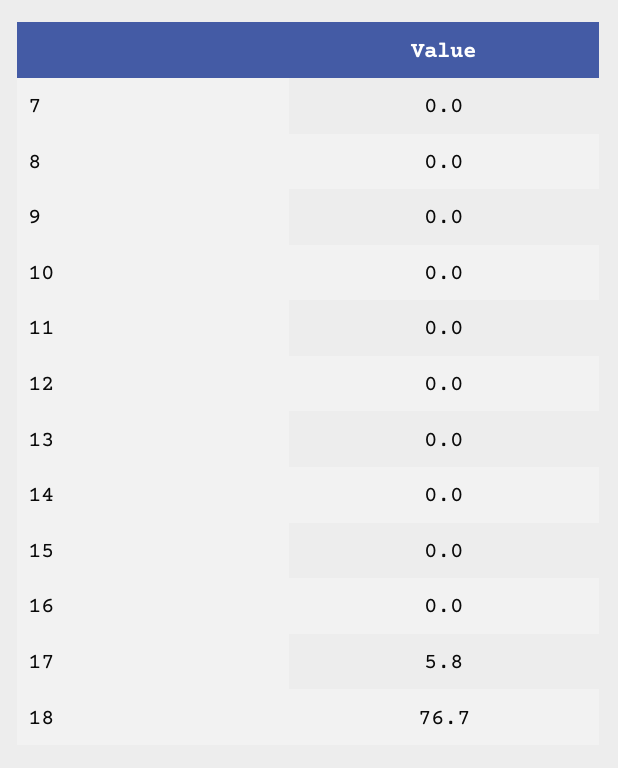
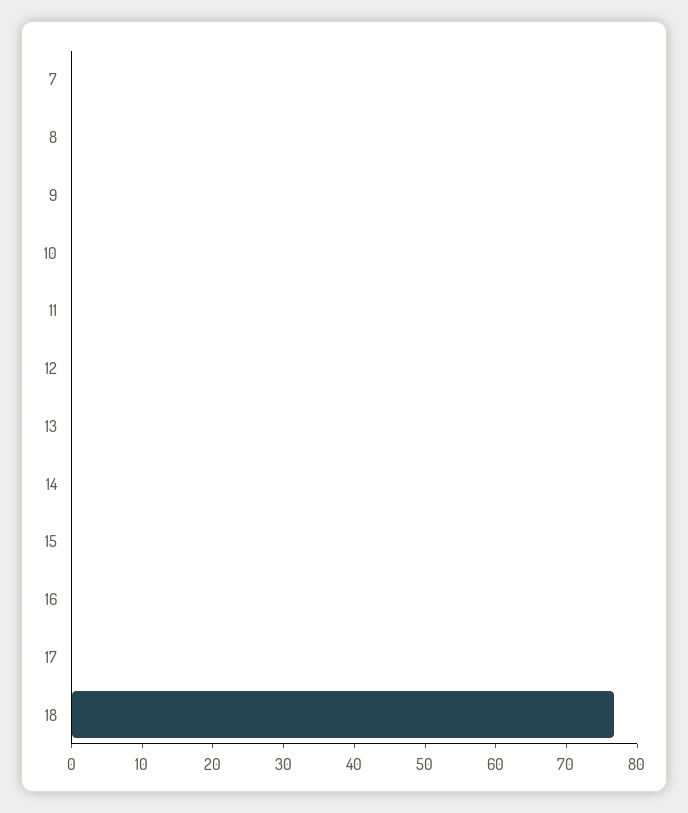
17: 5.8 -> 0

